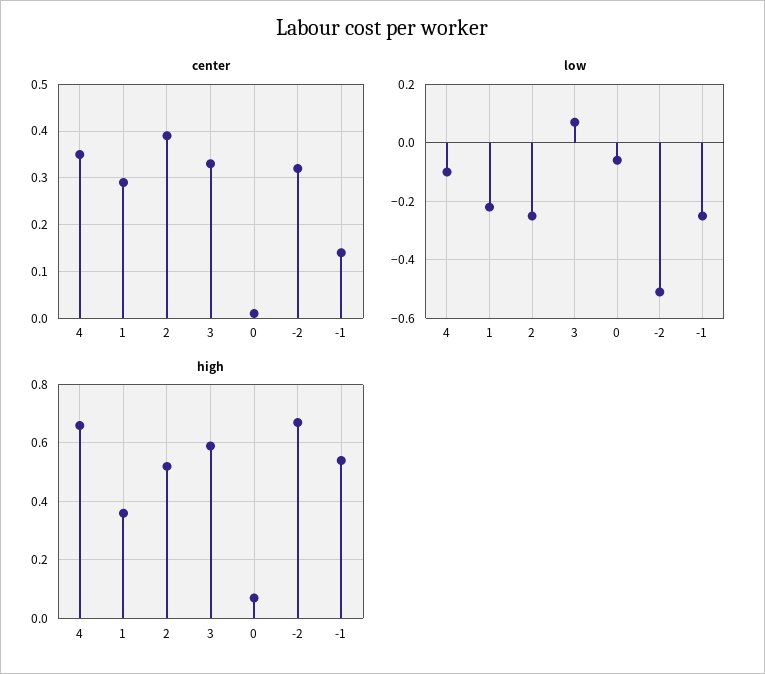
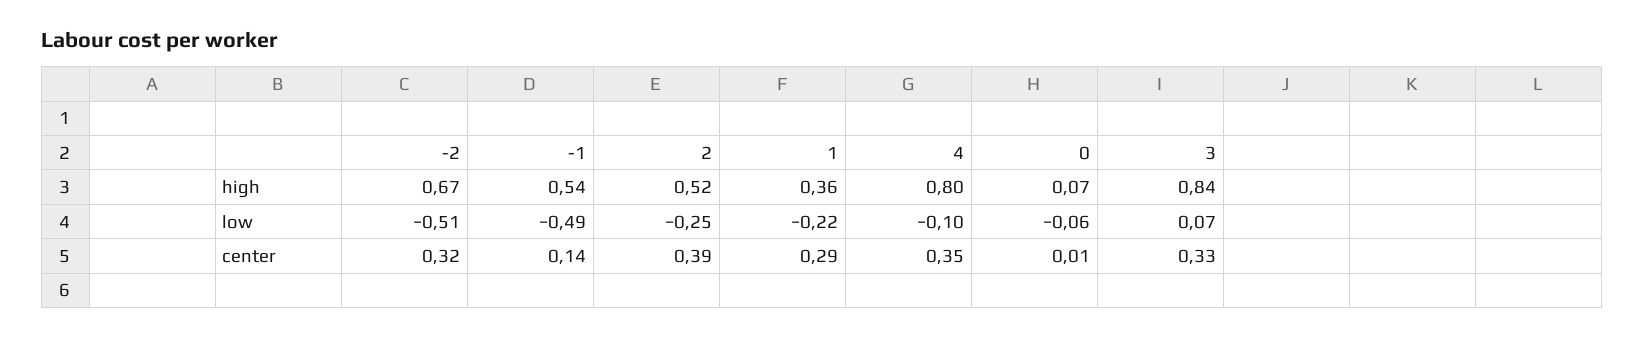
low, -1: -0.25 -> -0.49
high, 4: 0.65 -> 0.8
high, 3: 0.6 -> 0.84

